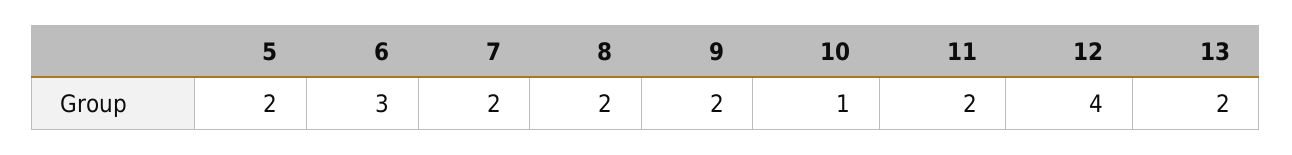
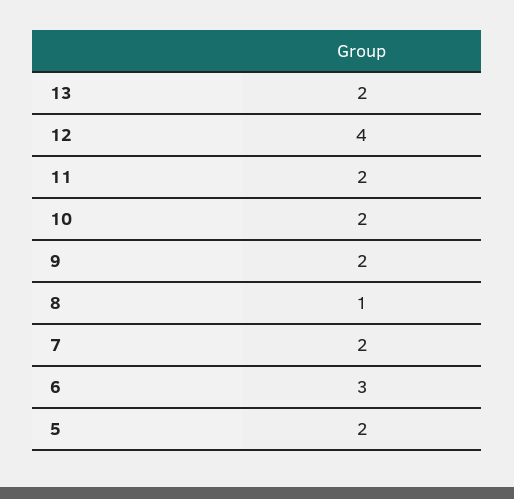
8: 2 -> 1
10: 1 -> 2

